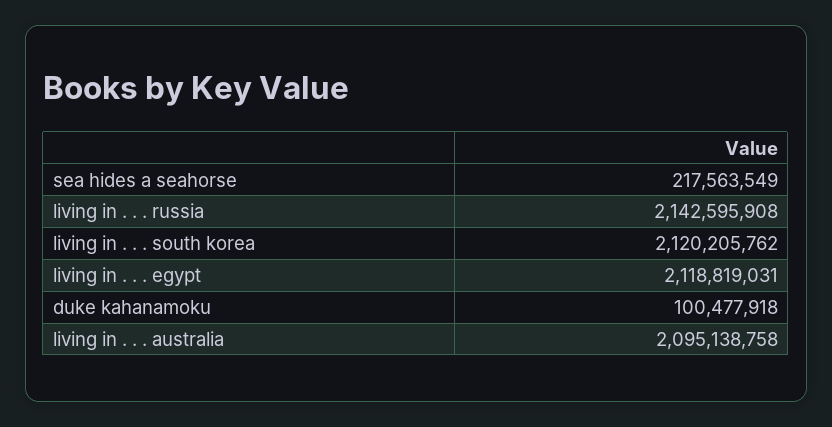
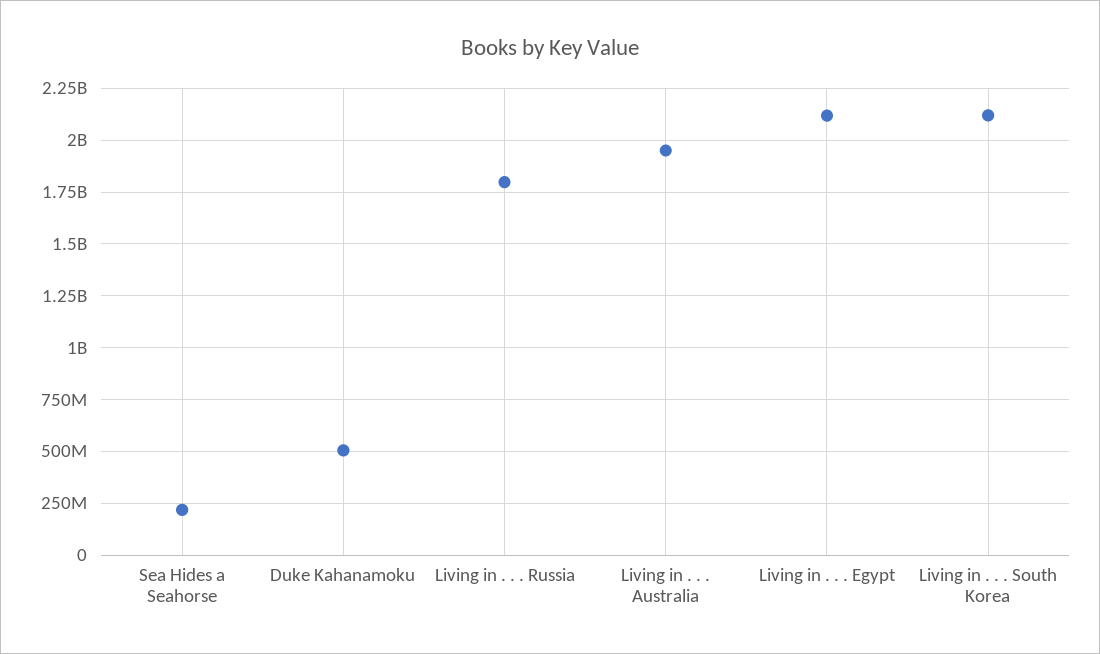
living in . . . russia: 2142595908 -> 1800000000
duke kahanamoku: 100477918 -> 500000000
living in . . . australia: 2095138758 -> 1950000000

